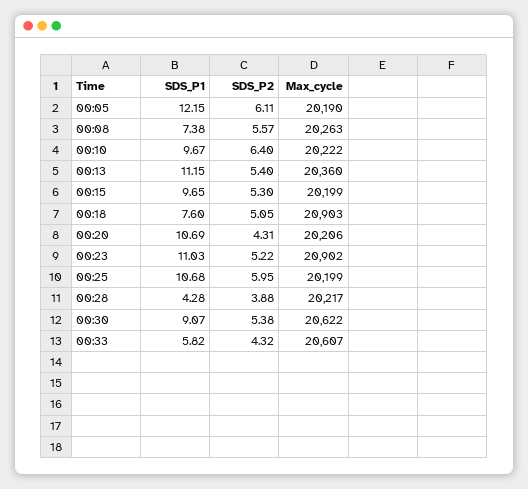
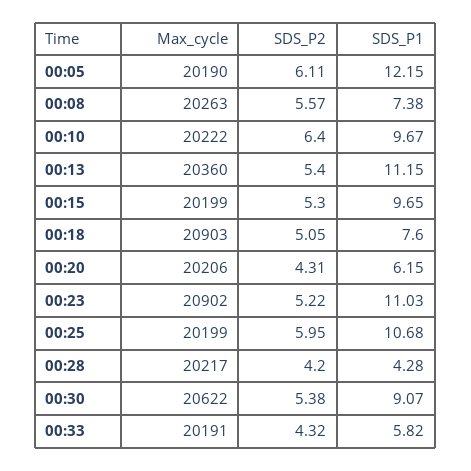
SDS_P1, 00:20: 10.69 -> 6.15
SDS_P2, 00:28: 3.88 -> 4.2
Max_cycle, 00:33: 20607 -> 20191

